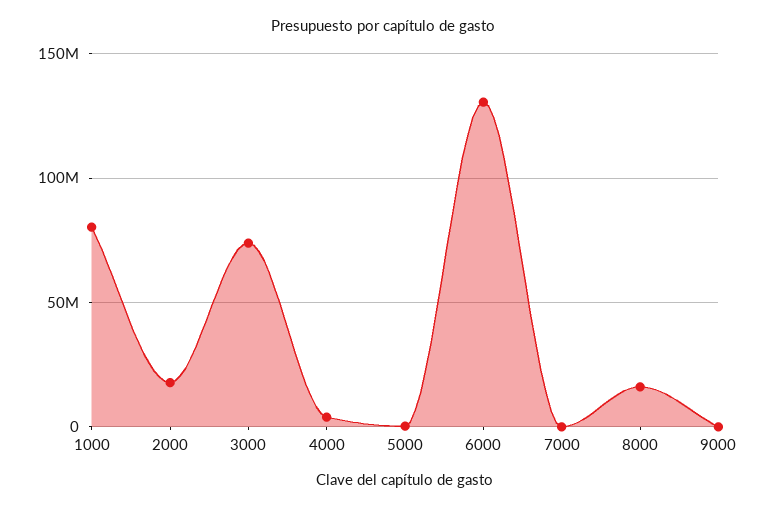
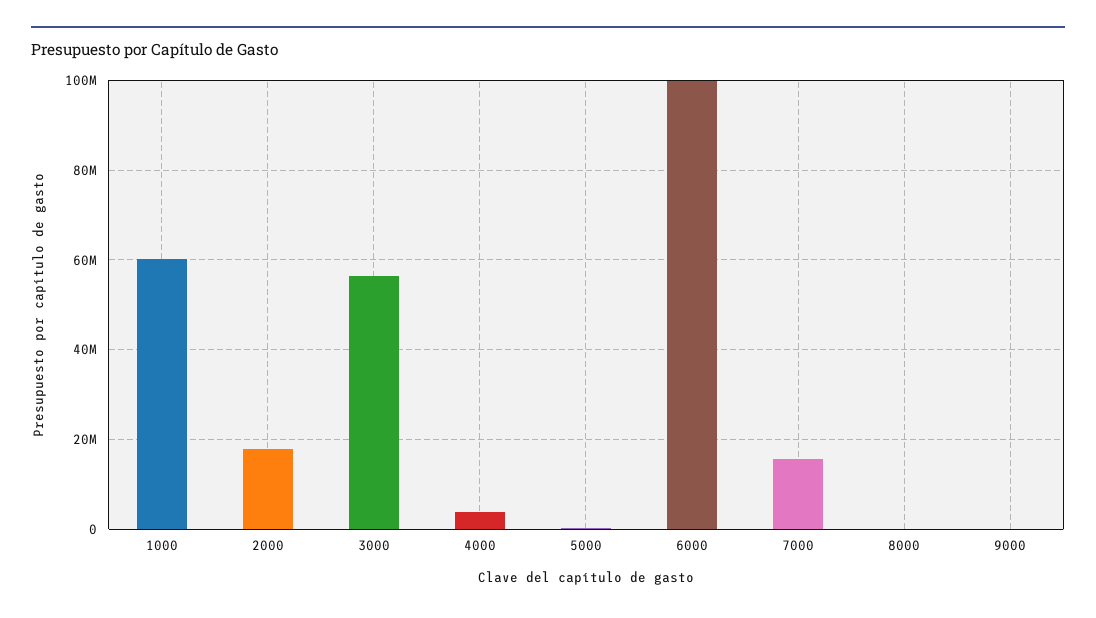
1000: 80000000 -> 60000000
3000: 75000000 -> 56000000
6000: 130000000 -> 100000000
7000: 0 -> 16000000
8000: 15000000 -> 0

